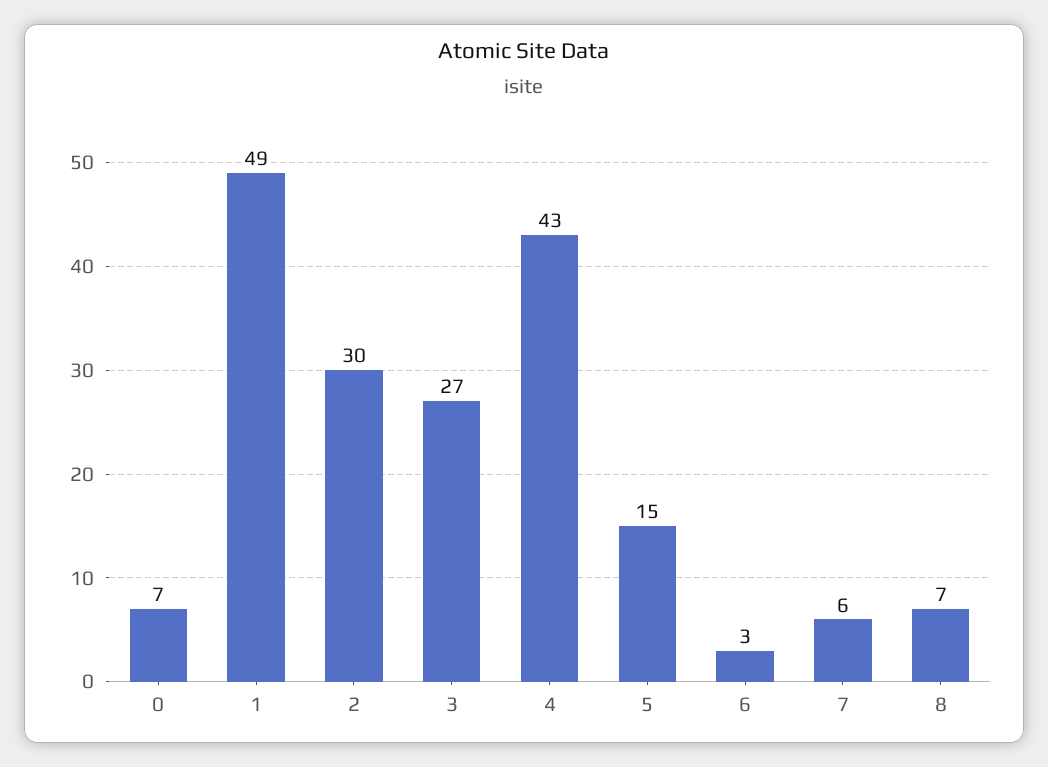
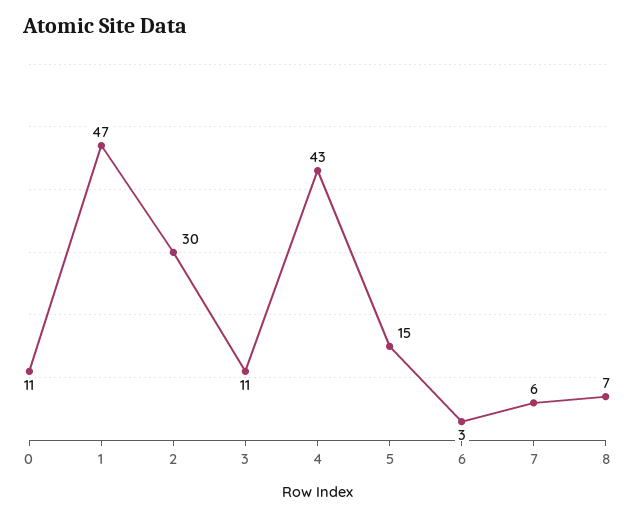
0: 7 -> 11
1: 49 -> 47
3: 27 -> 11

